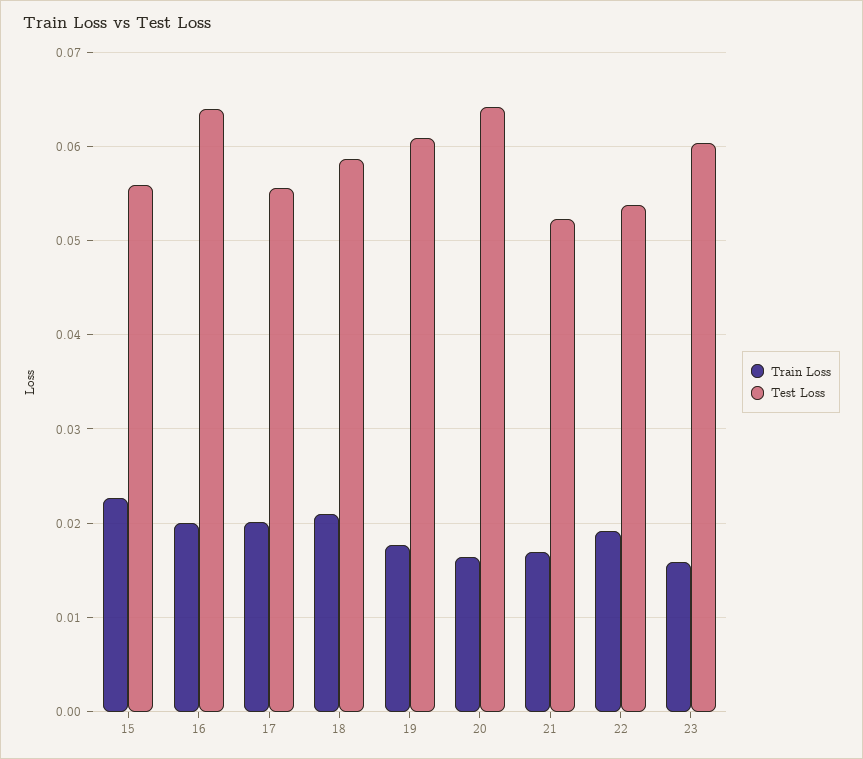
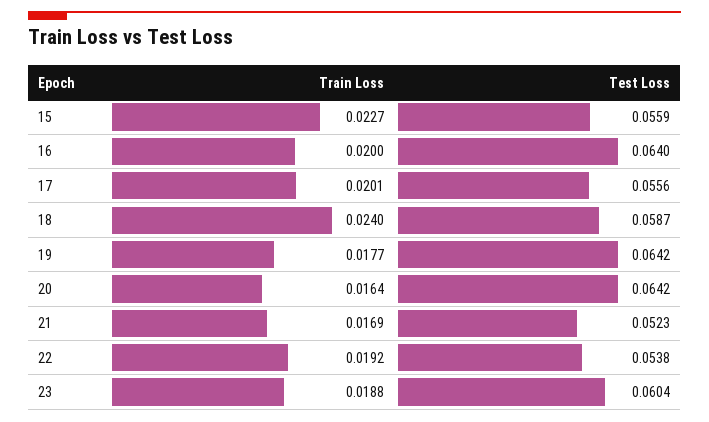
Train Loss, 18: 0.021 -> 0.024
Test Loss, 19: 0.061 -> 0.0642
Train Loss, 23: 0.016 -> 0.0188

